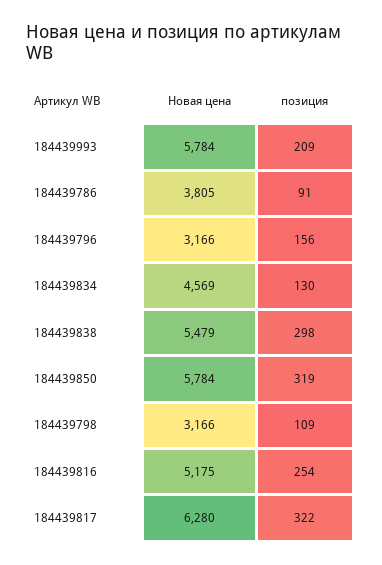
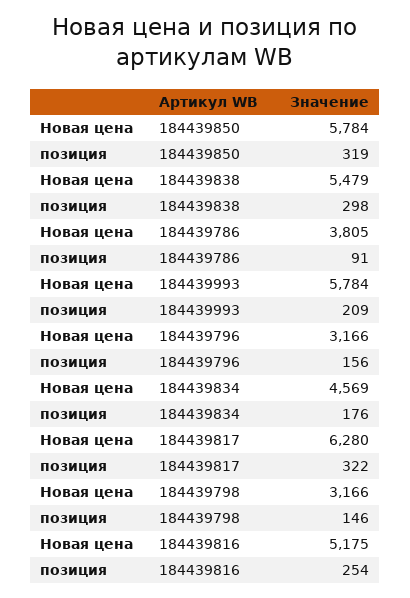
позиция, 184439834: 130 -> 176
позиция, 184439798: 109 -> 146

